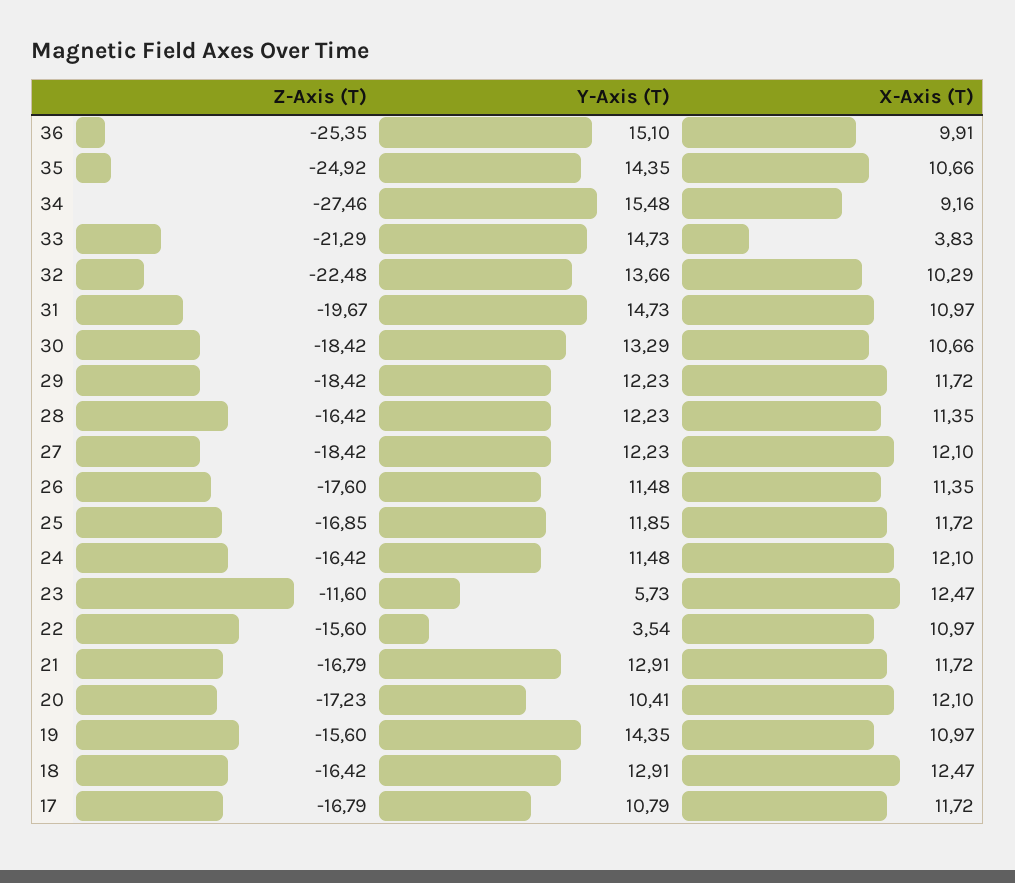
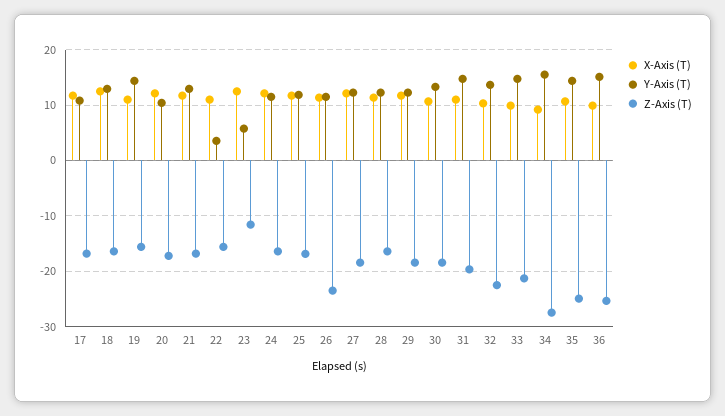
X-Axis (T), 33: 3.83 -> 10
Z-Axis (T), 26: -17.6 -> -24

